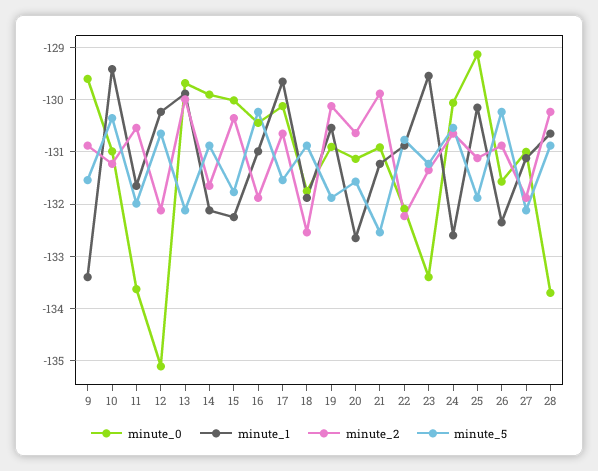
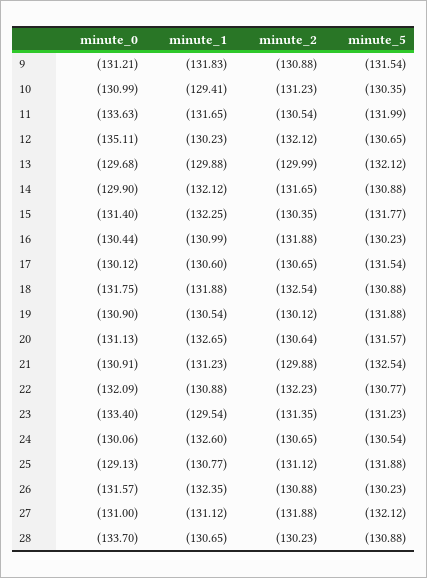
minute_0, 9: -129.6 -> -131.21
minute_1, 9: -133.4 -> -131.83
minute_0, 15: -130 -> -131.4
minute_1, 17: -129.6 -> -130.6
minute_1, 25: -130.2 -> -130.77

